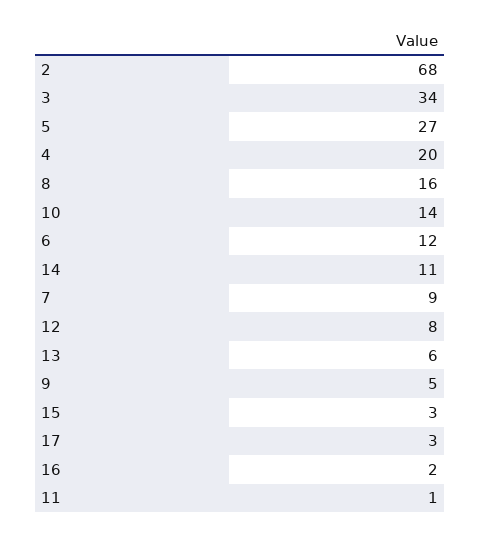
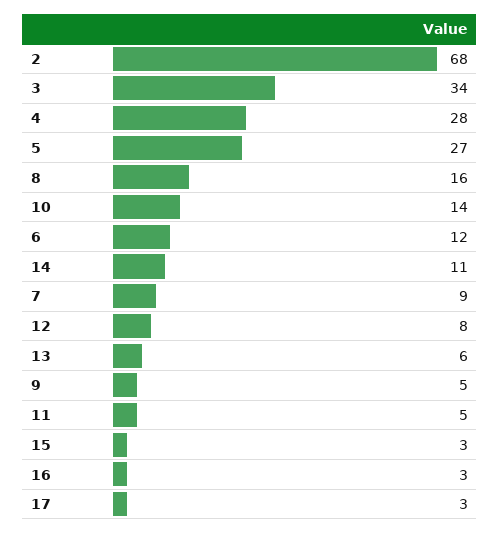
4: 20 -> 28
16: 2 -> 3
11: 1 -> 5

